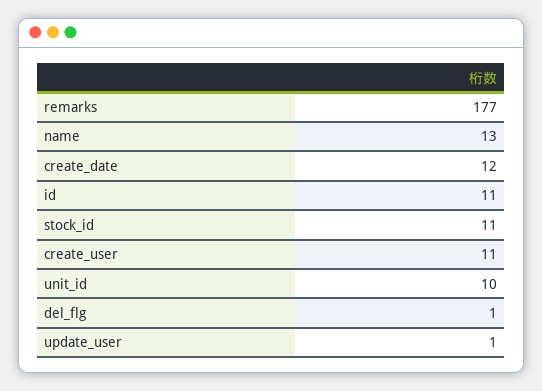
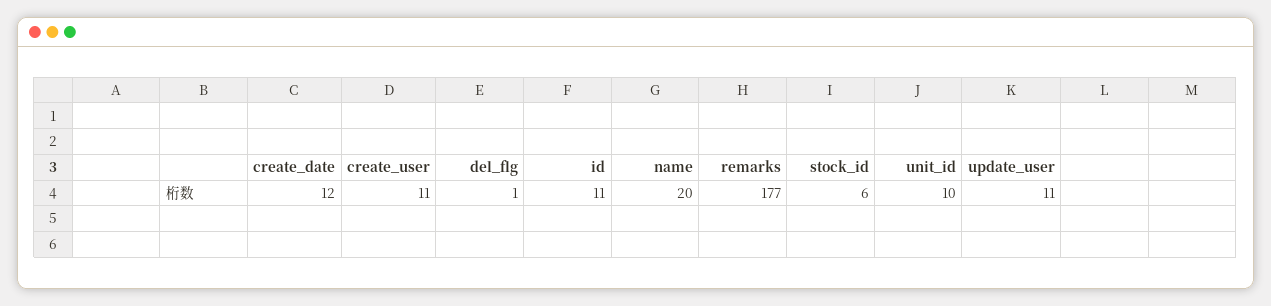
name: 13 -> 20
stock_id: 11 -> 6
update_user: 1 -> 11

